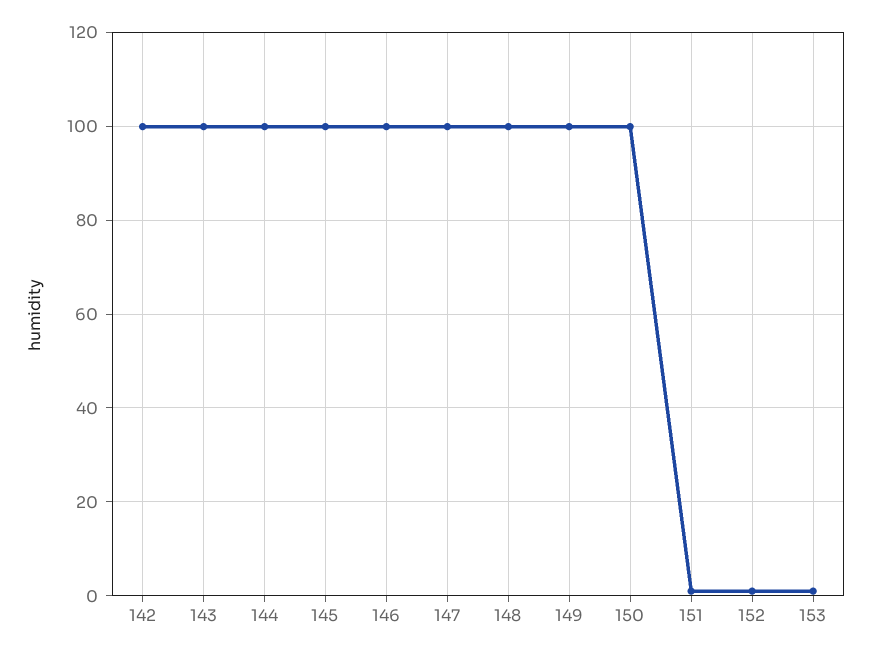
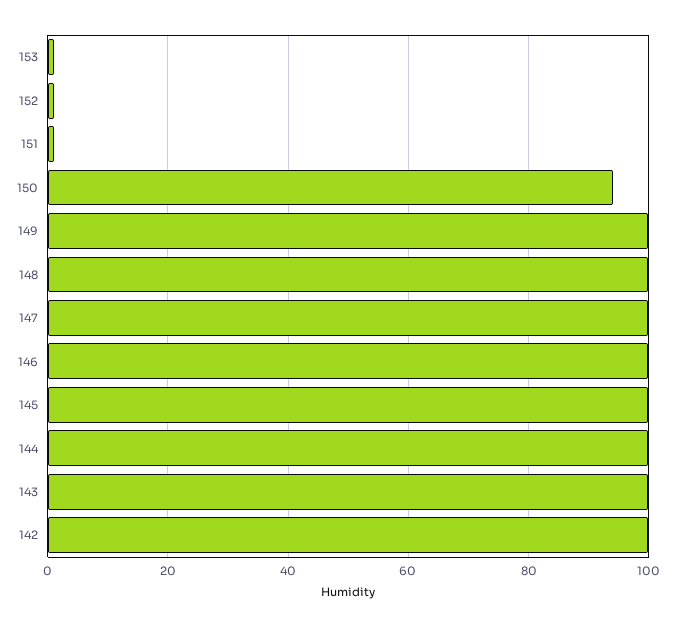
150: 100 -> 94

